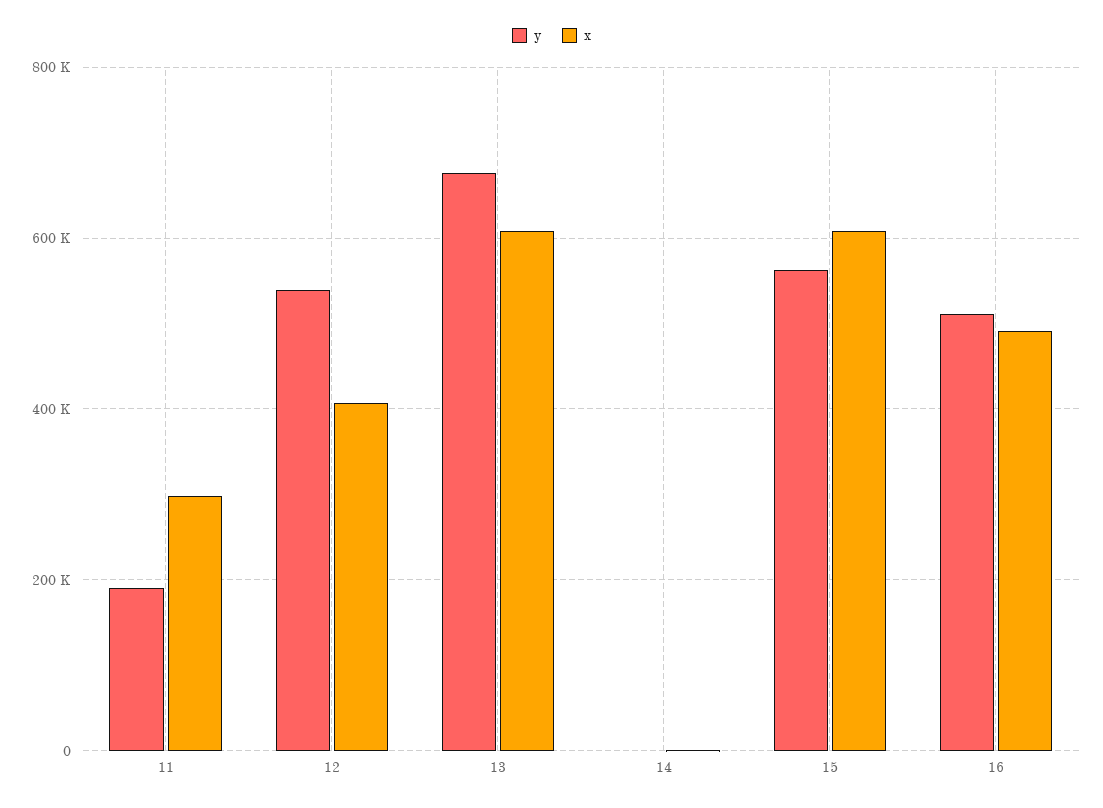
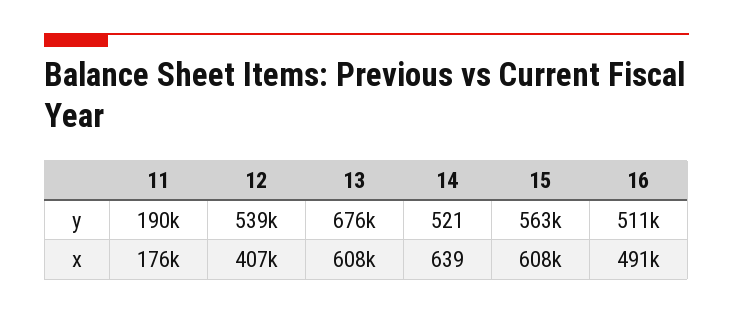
x, 11: 300000 -> 176000

